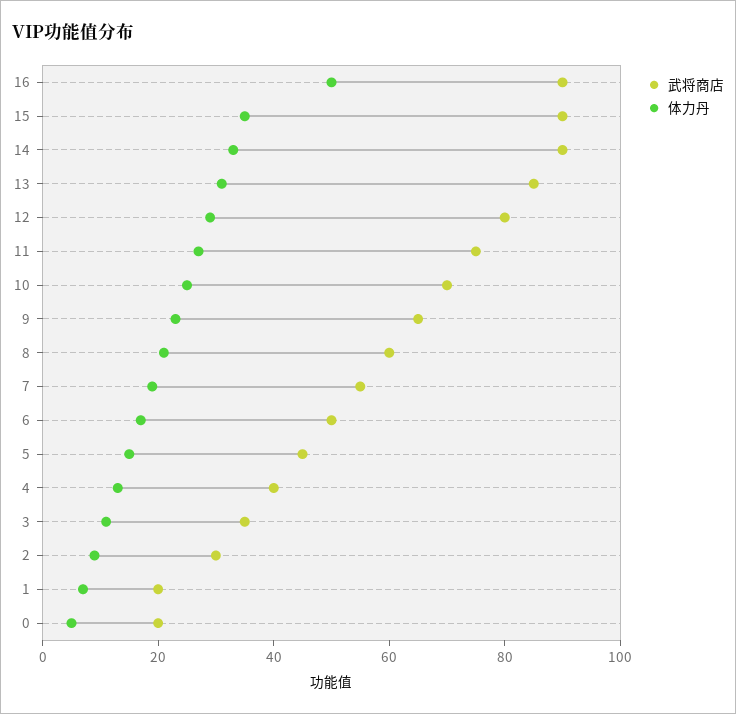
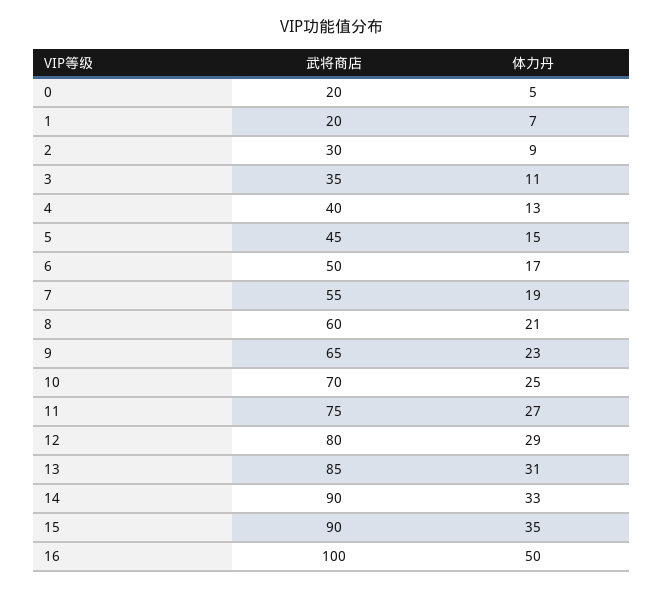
武将商店, 16: 90 -> 100

